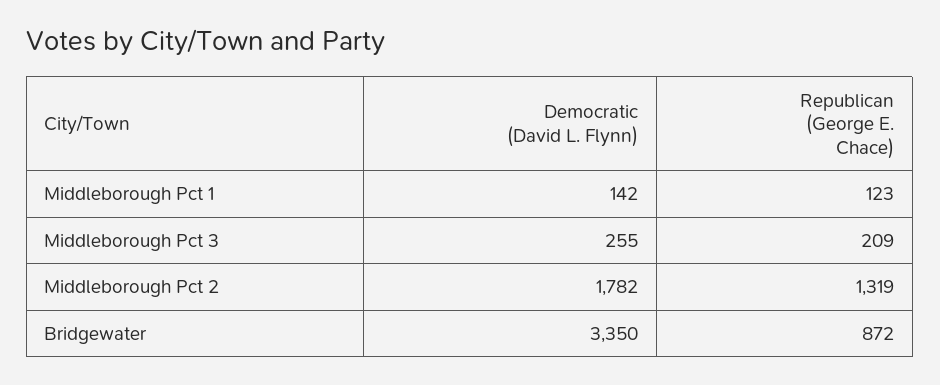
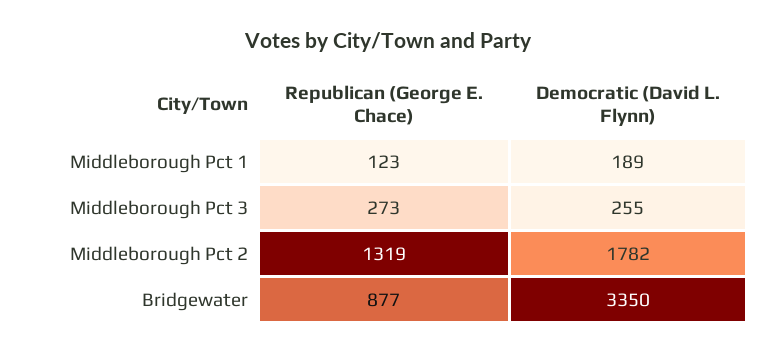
Democratic (David L. Flynn), Middleborough Pct 1: 142 -> 189
Republican (George E. Chace), Middleborough Pct 3: 209 -> 273
Republican (George E. Chace), Bridgewater: 872 -> 877

